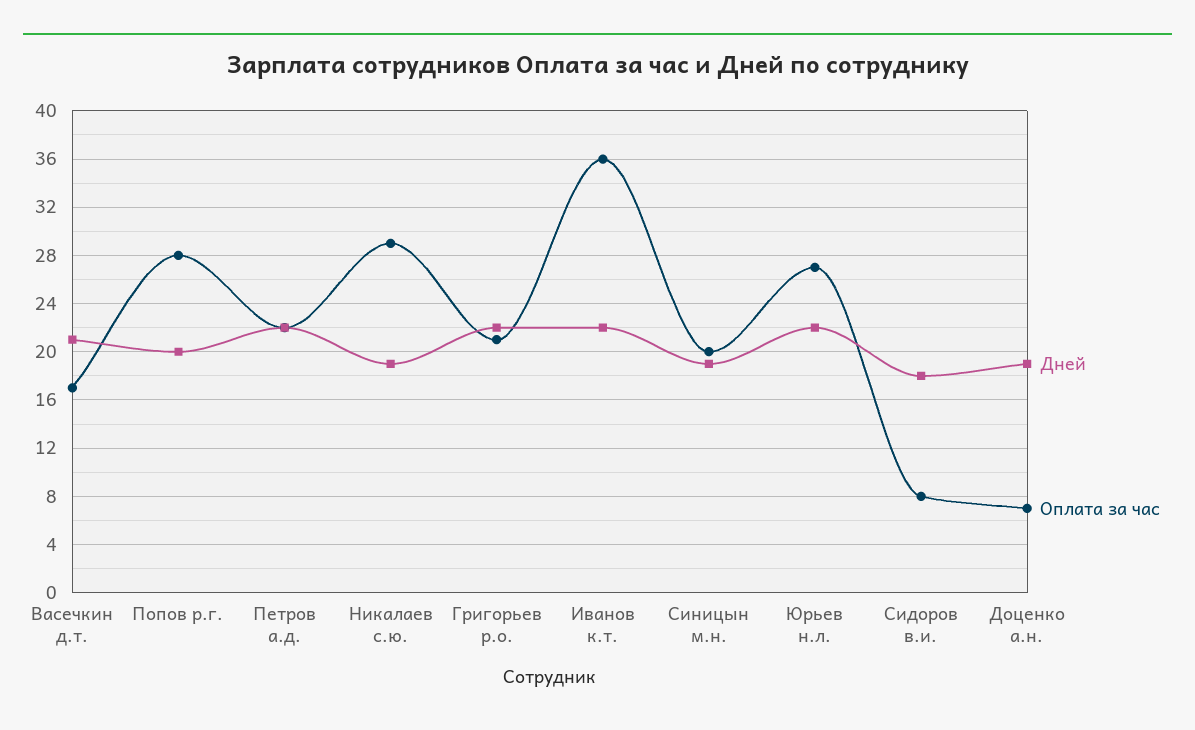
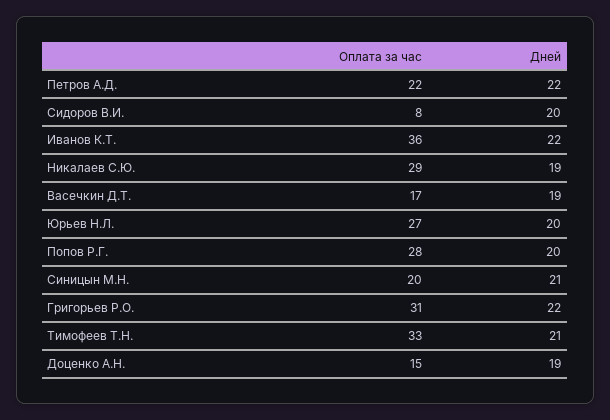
Дней, Васечкин д.т.: 21 -> 19
Оплата за час, Григорьев р.о.: 21 -> 31
Дней, Синицын м.н.: 19 -> 21
Дней, Юрьев н.л.: 22 -> 20
Дней, Сидоров в.и.: 18 -> 20
Оплата за час, Доценко а.н.: 7 -> 15
Оплата за час, Тимофеев Т.Н.: none -> 33
Дней, Тимофеев Т.Н.: none -> 21

